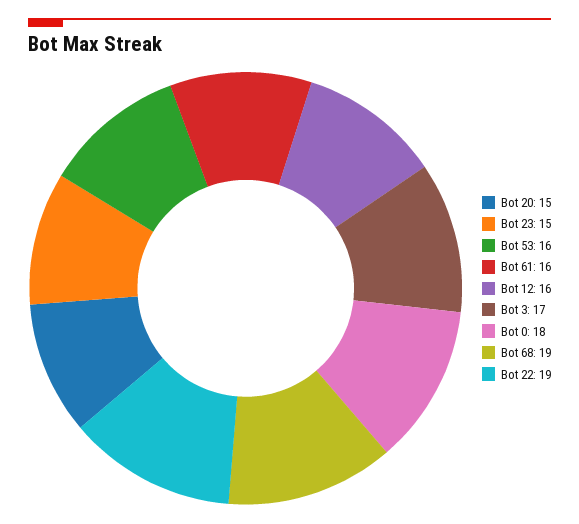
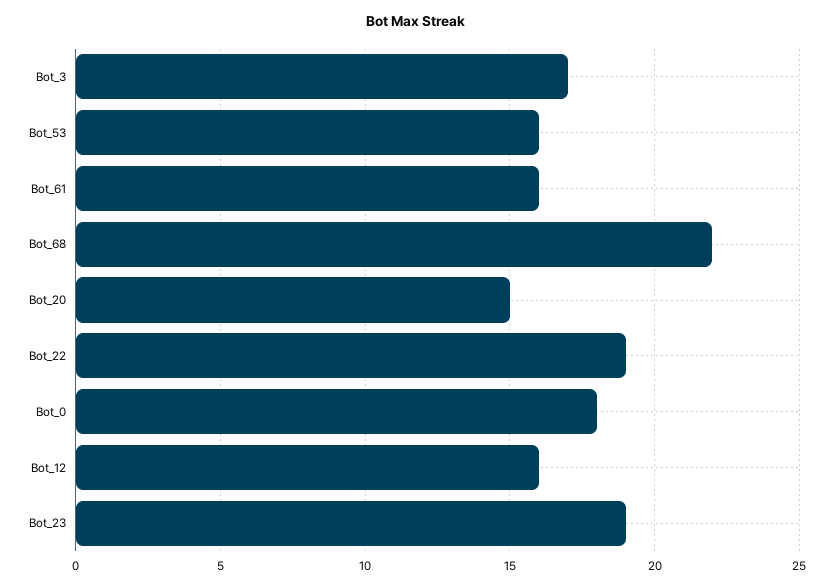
Bot 23: 15 -> 19
Bot 68: 19 -> 22

